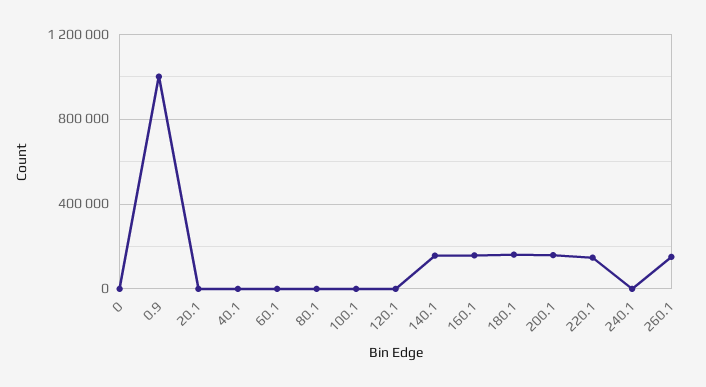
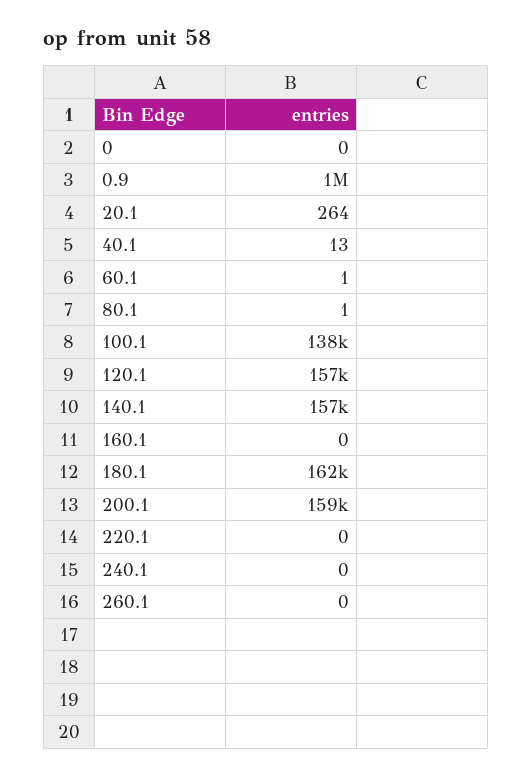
100.1: 0 -> 138000
120.1: 0 -> 157000
160.1: 150000 -> 0
220.1: 150000 -> 0
260.1: 150000 -> 0

